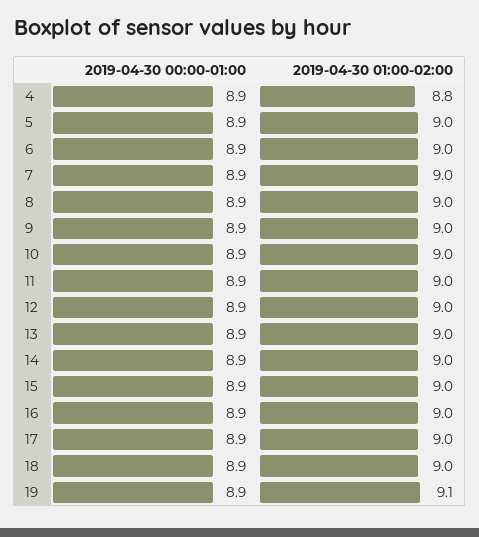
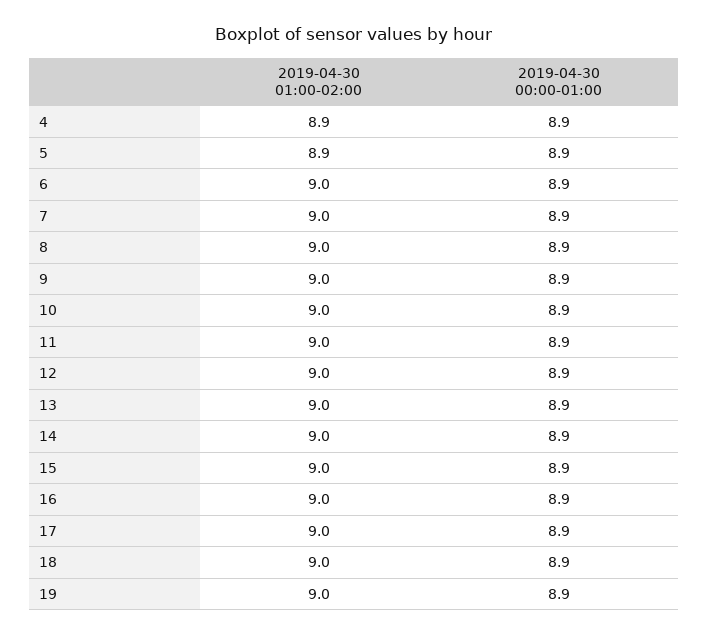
2019-04-30 01:00-02:00, 4: 8.8 -> 8.9
2019-04-30 01:00-02:00, 5: 9 -> 8.9
2019-04-30 01:00-02:00, 19: 9.1 -> 9

